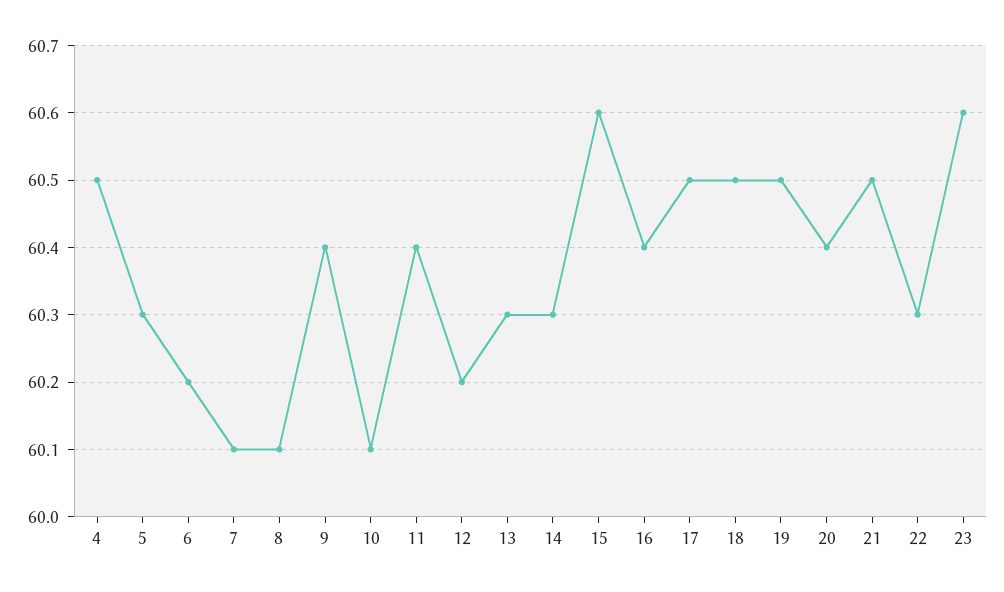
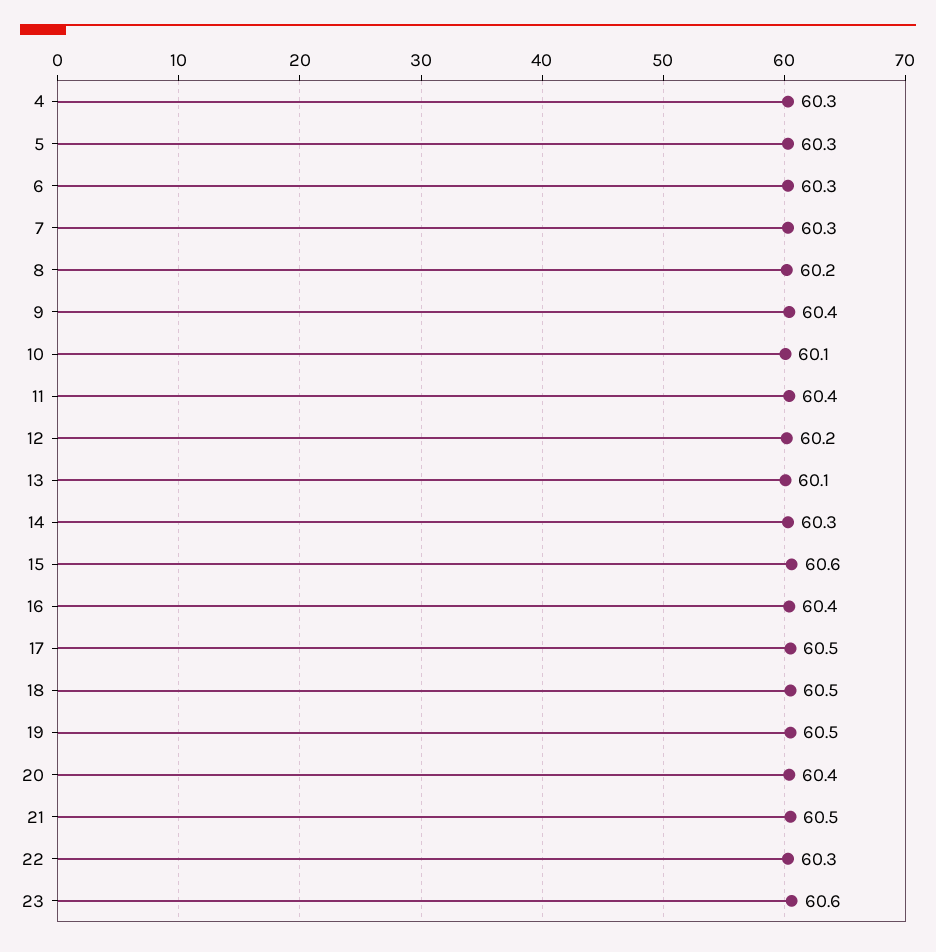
4: 60.5 -> 60.3
6: 60.2 -> 60.3
7: 60.1 -> 60.3
8: 60.1 -> 60.2
13: 60.3 -> 60.1

